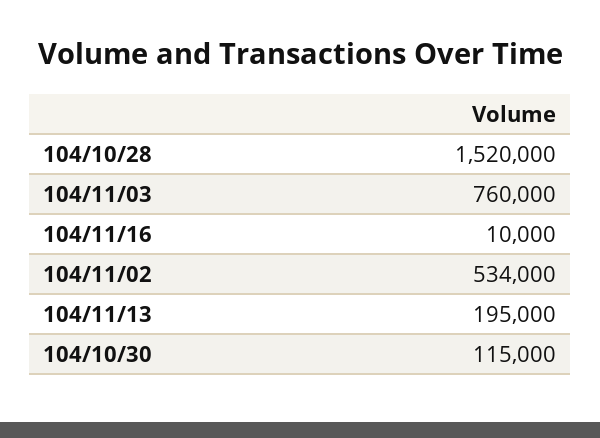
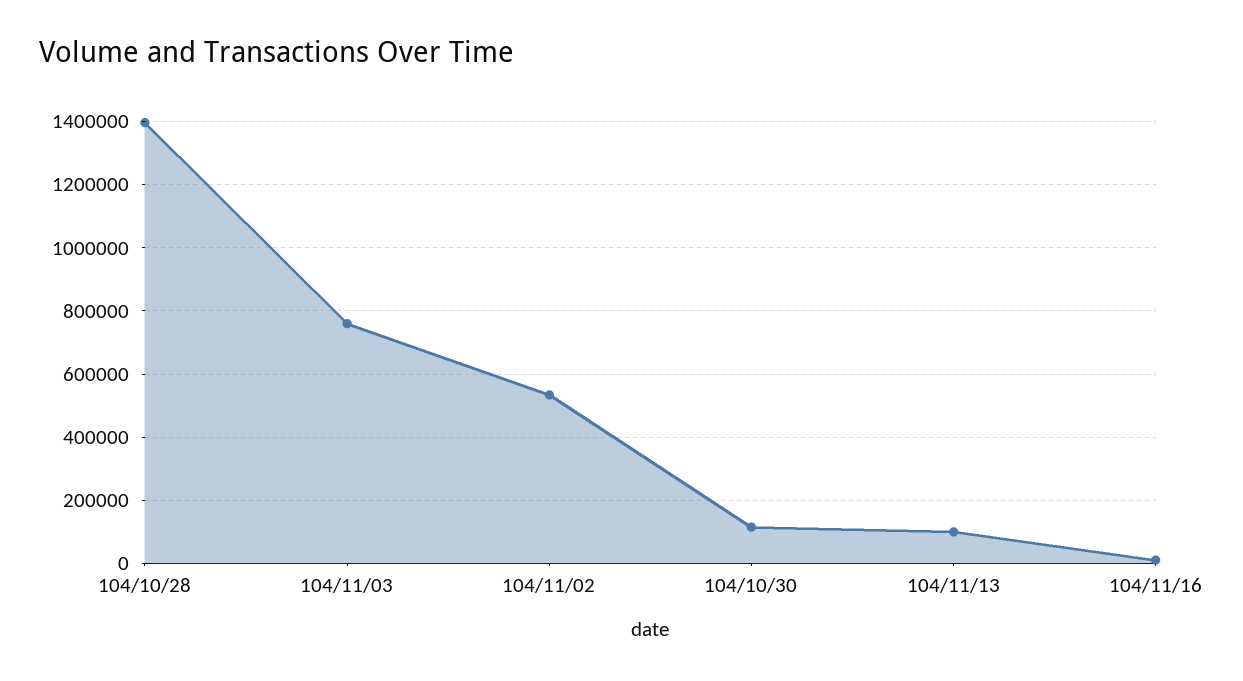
104/10/28: 1520000 -> 1400000
104/11/13: 195000 -> 100000

